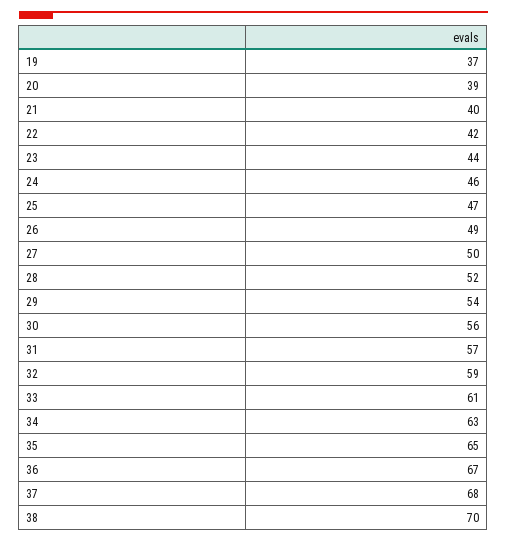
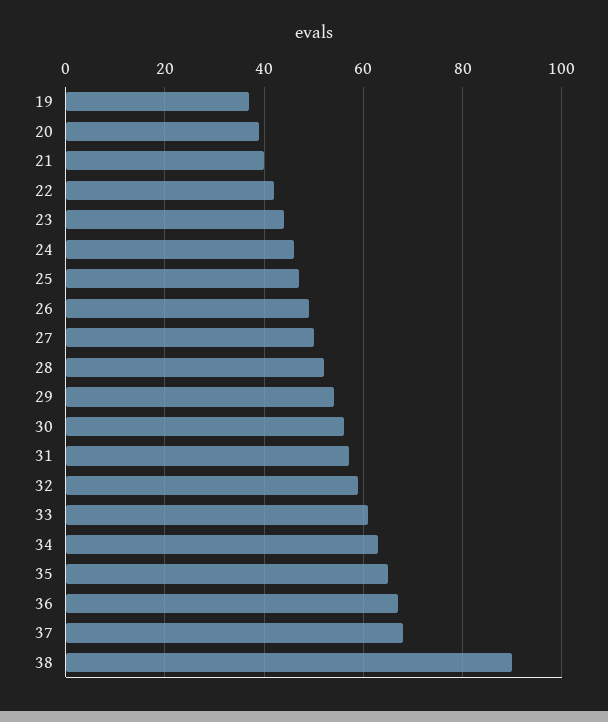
38: 70 -> 90

